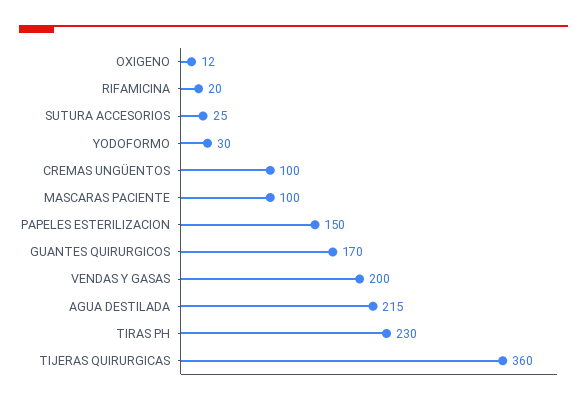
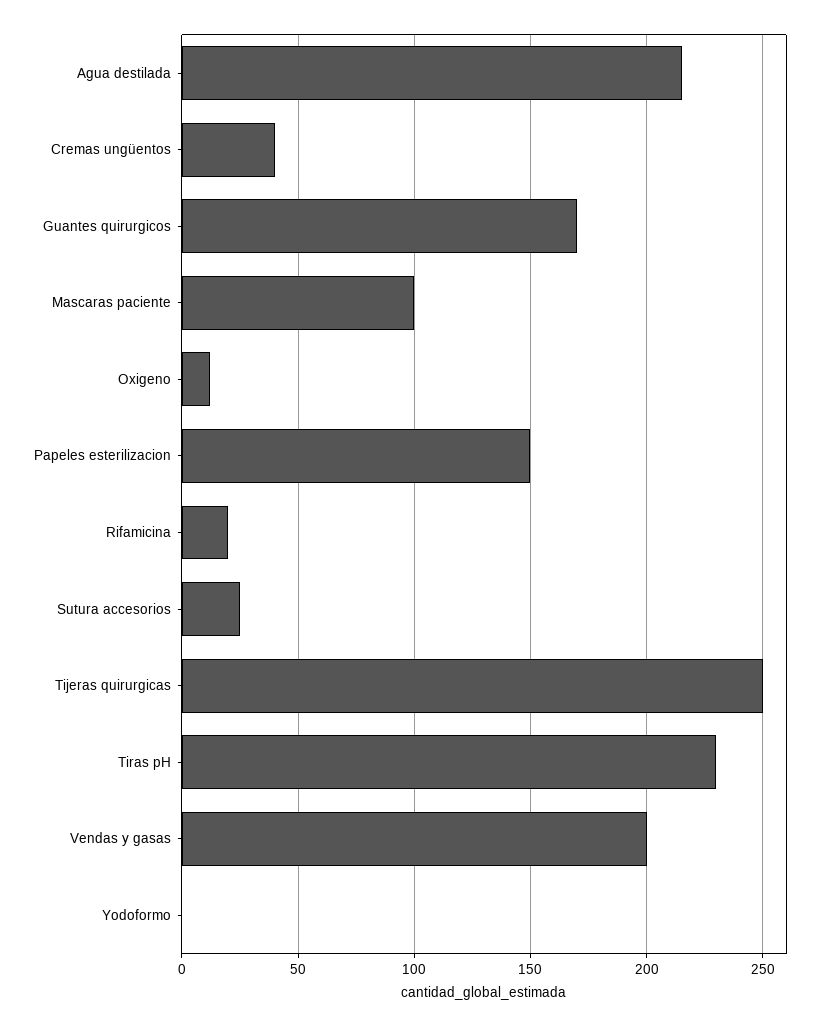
YODOFORMO: 30 -> 0
CREMAS UNGÜENTOS: 100 -> 40
TIJERAS QUIRURGICAS: 360 -> 250

